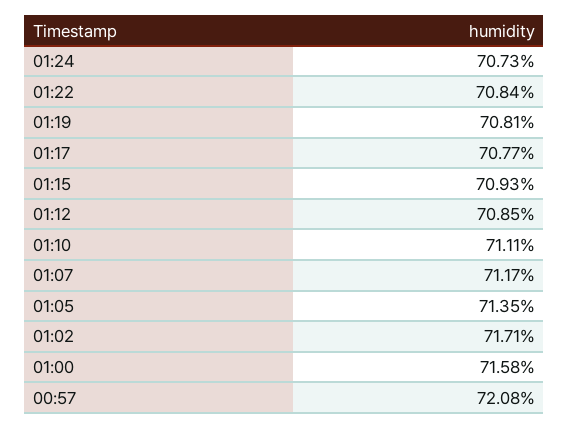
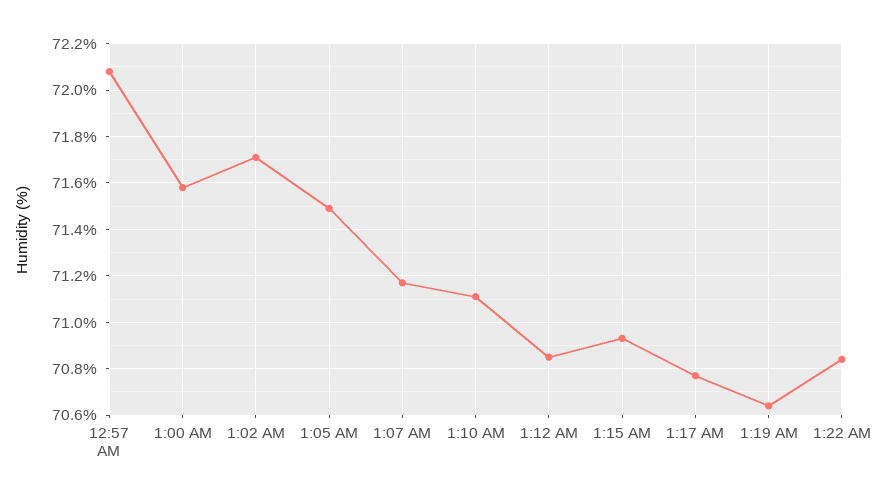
01:24: 70.73 -> none
01:19: 70.81 -> 70.65
01:05: 71.35 -> 71.5

